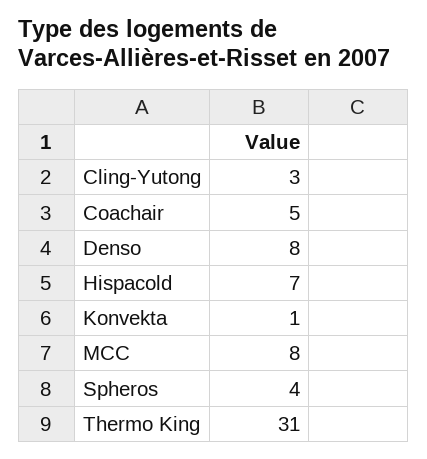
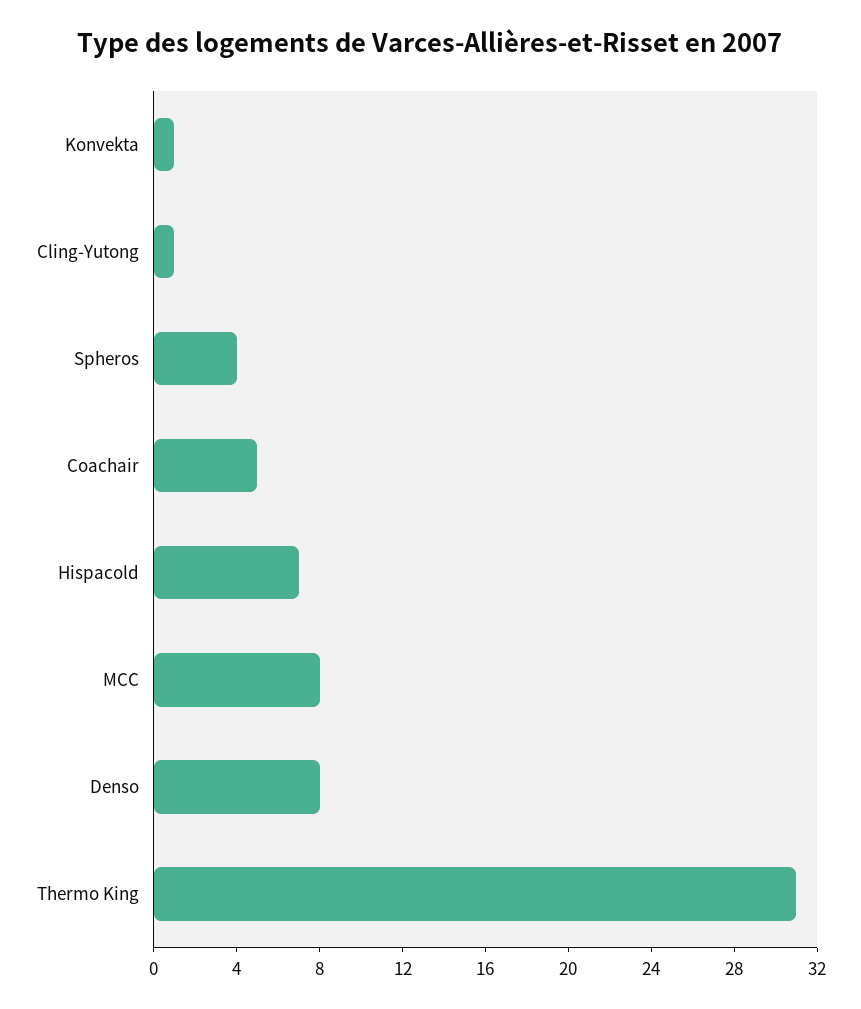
Cling-Yutong: 3 -> 1

